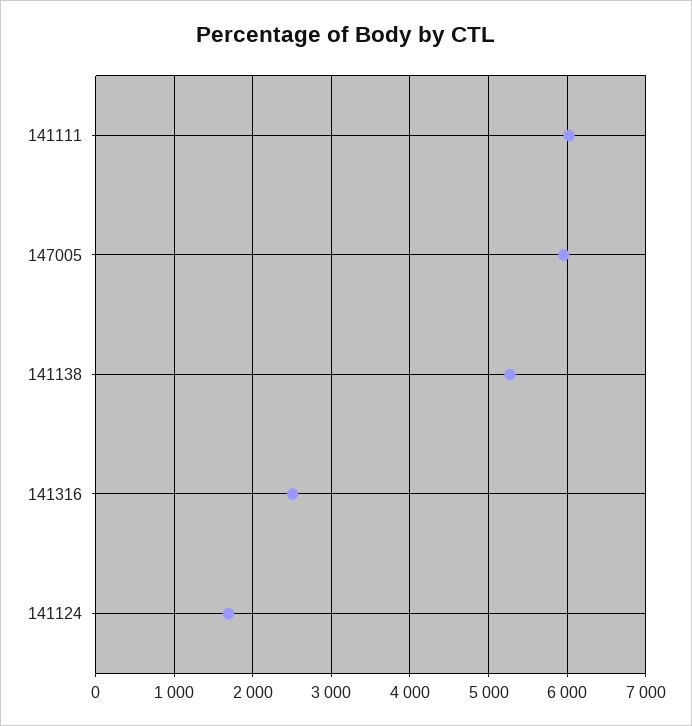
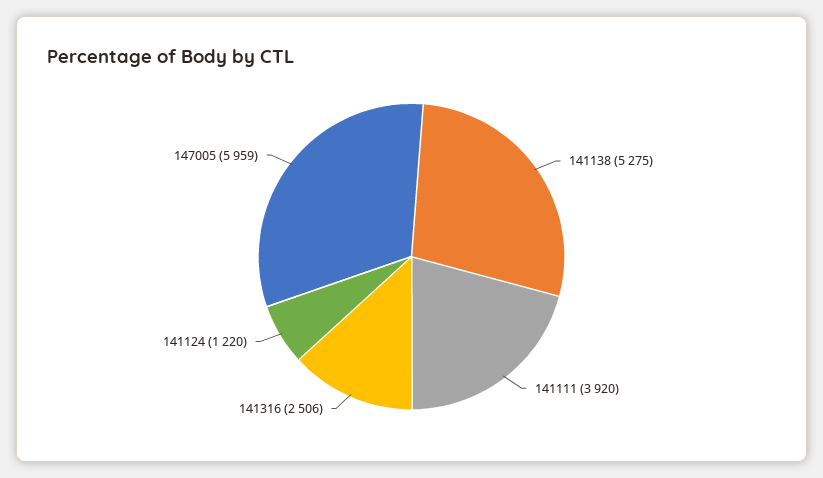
141111: 6000 -> 3920
141124: 1700 -> 1220

